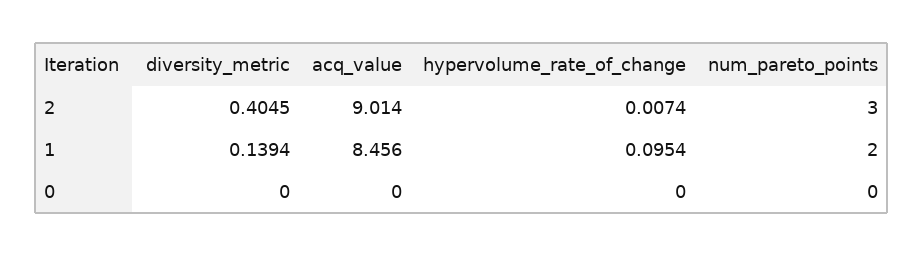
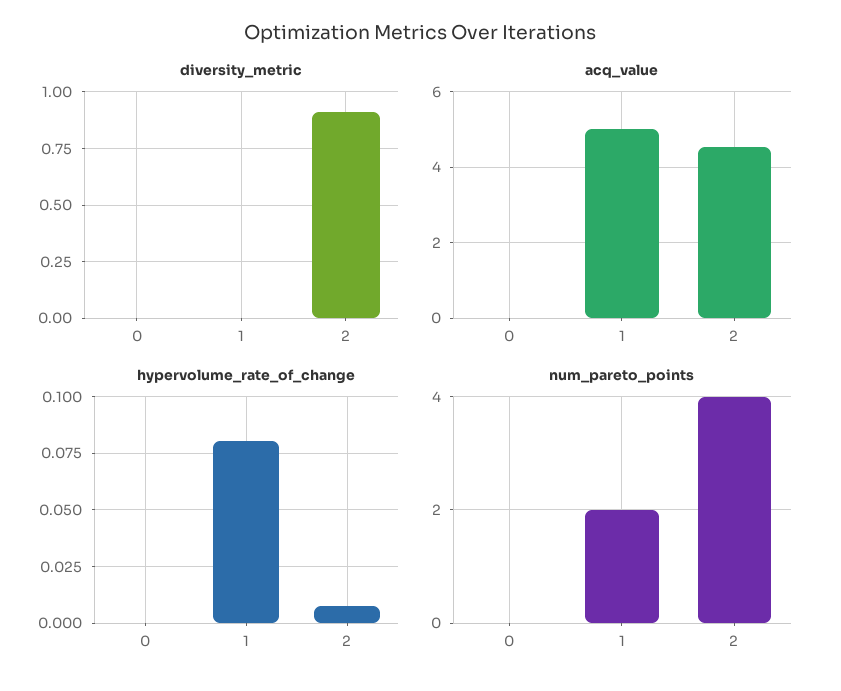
diversity_metric, 2: 0.4045 -> 0.9
acq_value, 2: 9.014 -> 4.6
num_pareto_points, 2: 3 -> 4
diversity_metric, 1: 0.1394 -> 0
acq_value, 1: 8.456 -> 5
hypervolume_rate_of_change, 1: 0.0954 -> 0.08

